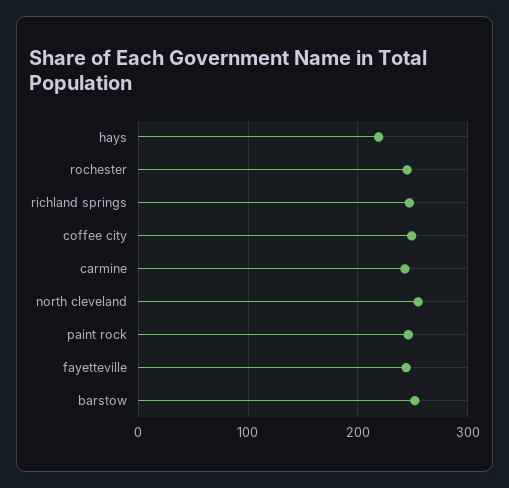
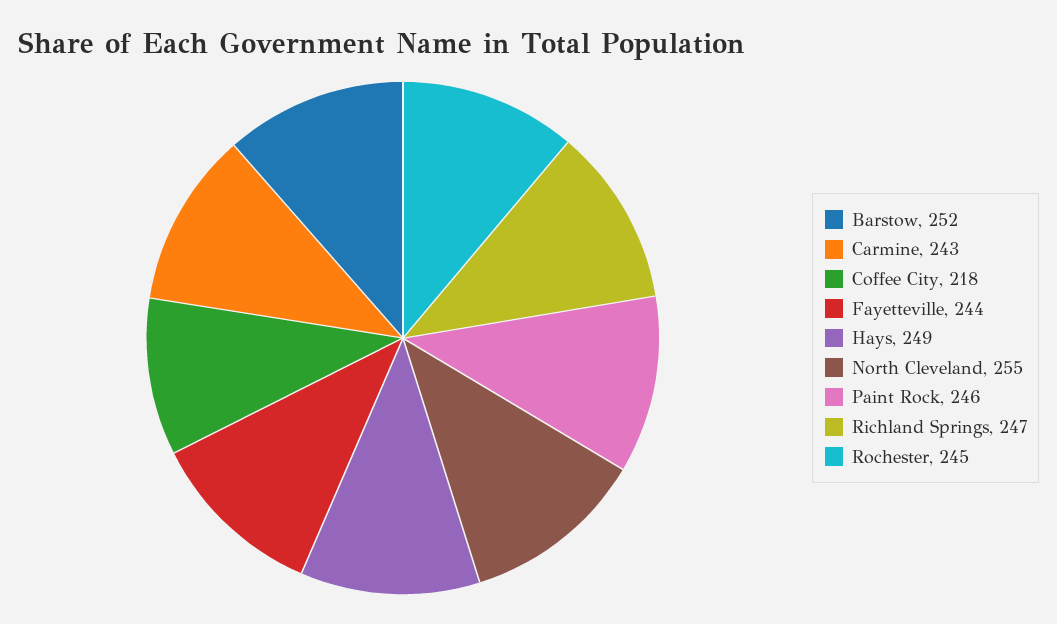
hays: 220 -> 249
coffee city: 250 -> 218

